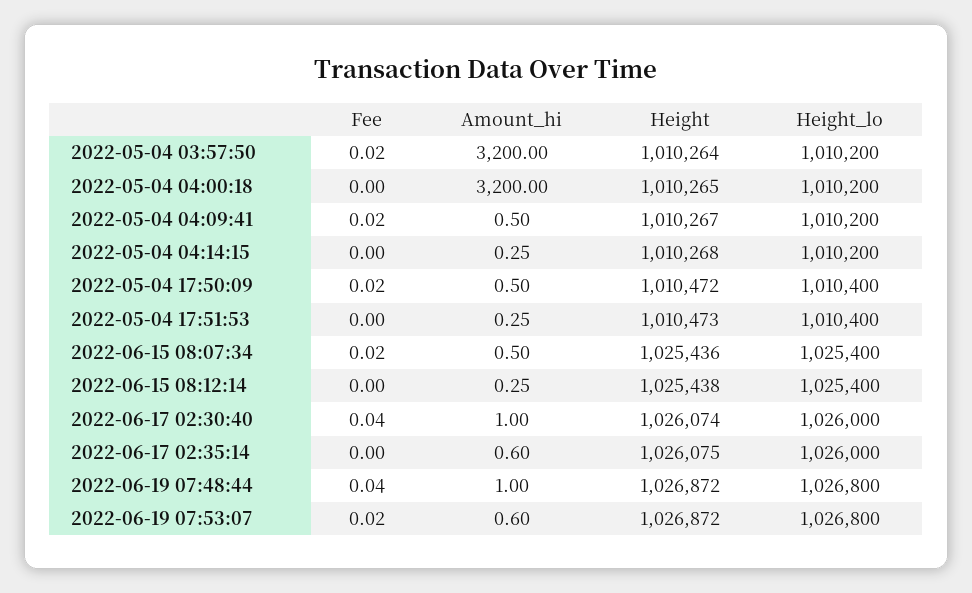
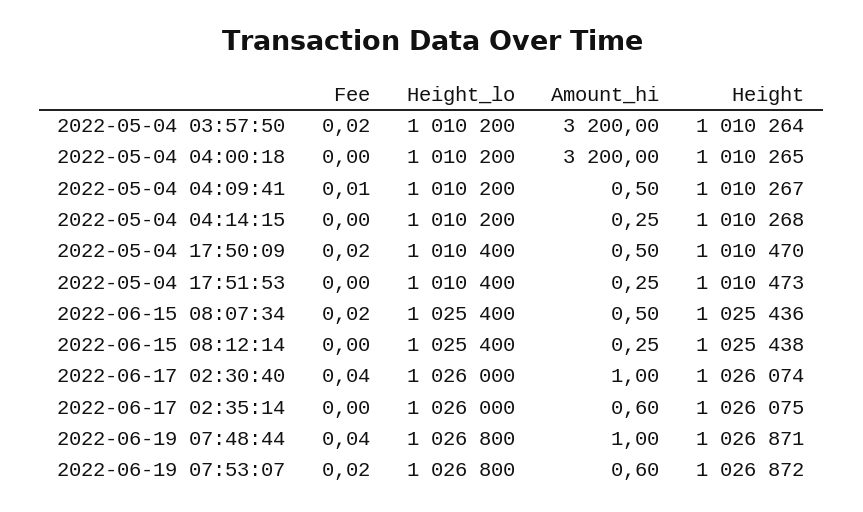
Fee, 2022-05-04 04:09:41: 0.02 -> 0.01
Height, 2022-05-04 17:50:09: 1010472 -> 1010470
Height, 2022-06-19 07:48:44: 1026872 -> 1026871

